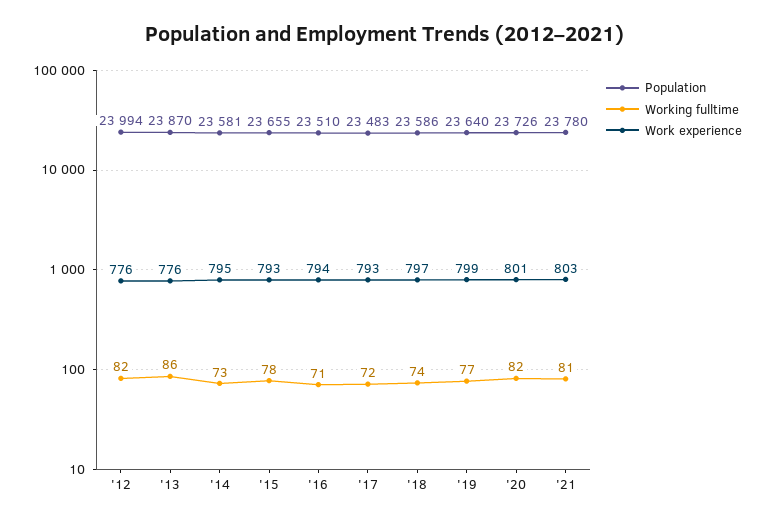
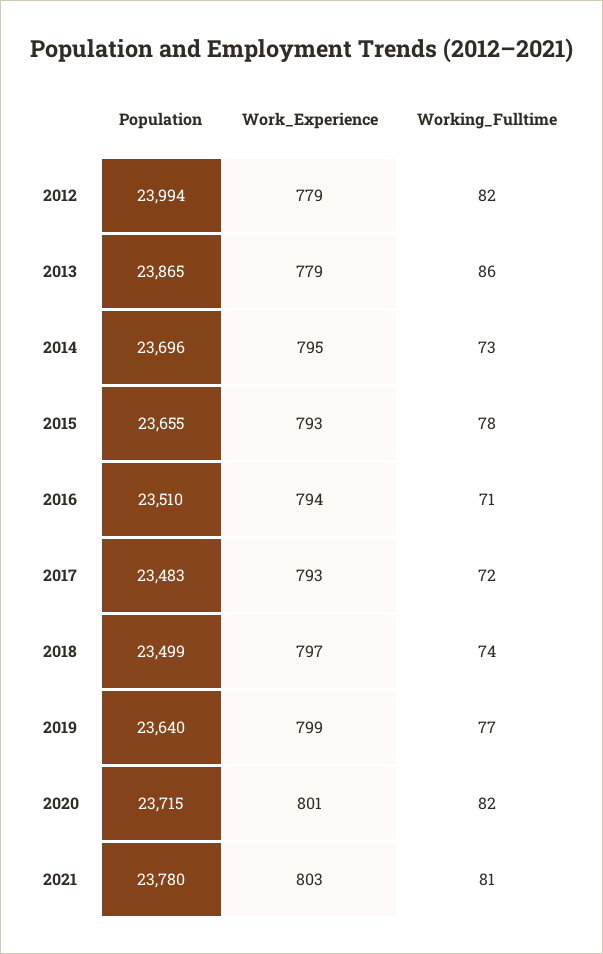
Work experience, '12: 776 -> 779
Population, '13: 23870 -> 23865
Work experience, '13: 776 -> 779
Population, '14: 23581 -> 23696
Population, '18: 23586 -> 23499
Population, '20: 23726 -> 23715

